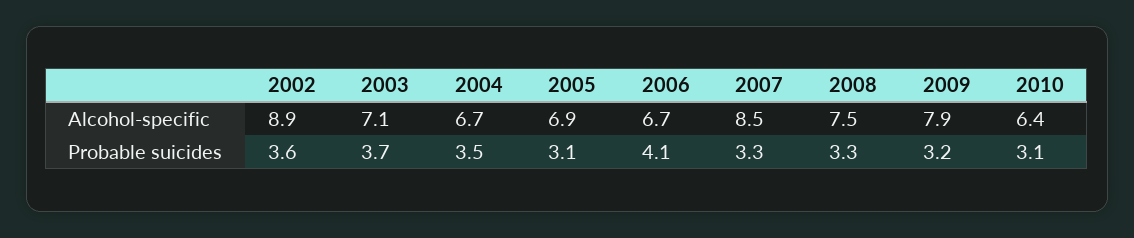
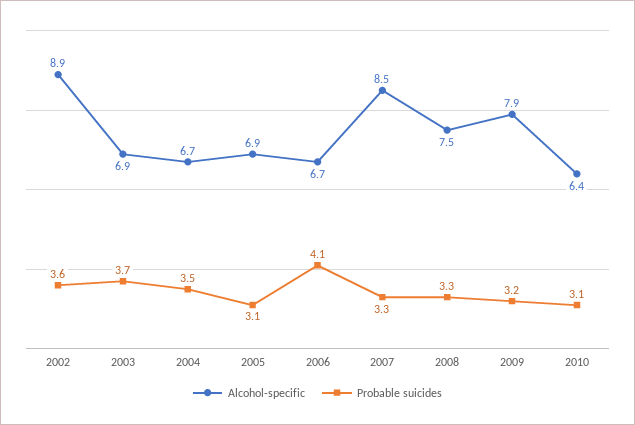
Alcohol-specific, 2003: 7.1 -> 6.9

